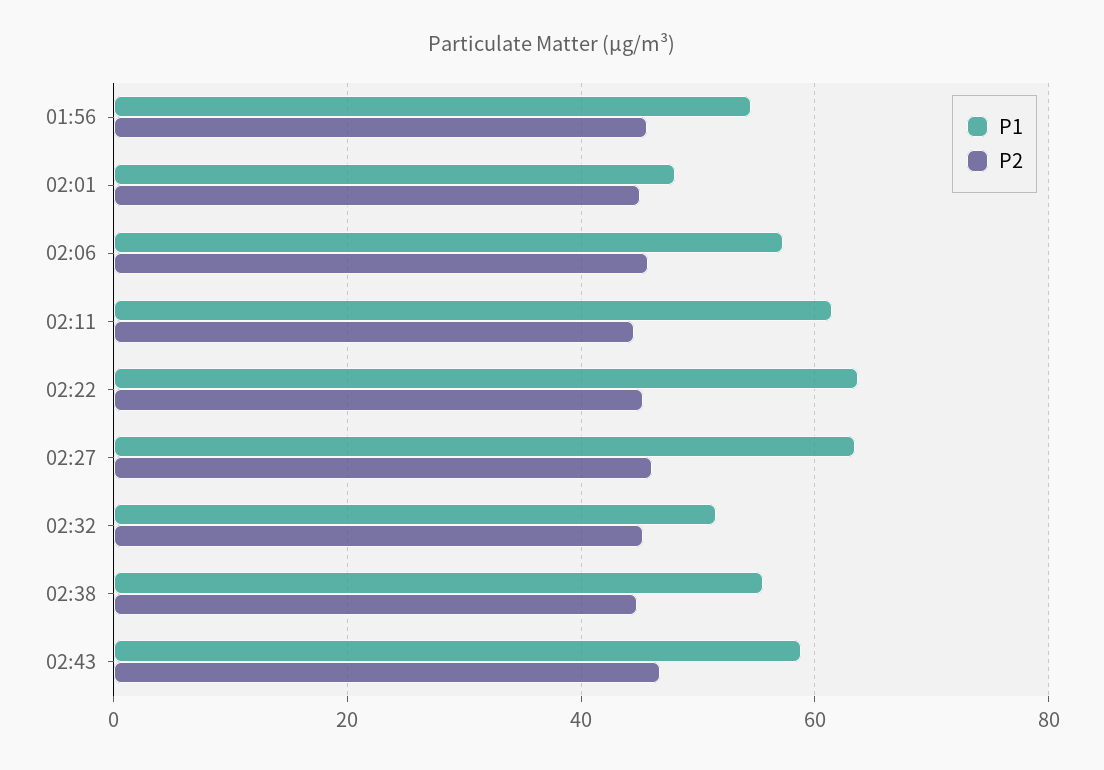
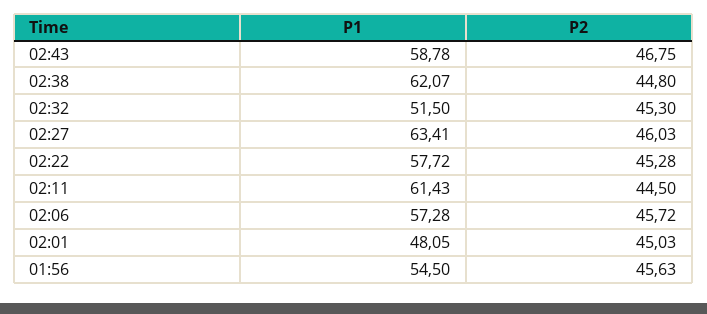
P1, 02:22: 64 -> 57.72
P1, 02:38: 56 -> 62.07

